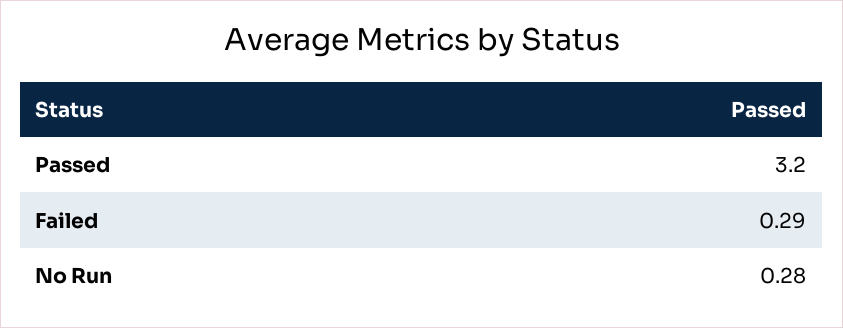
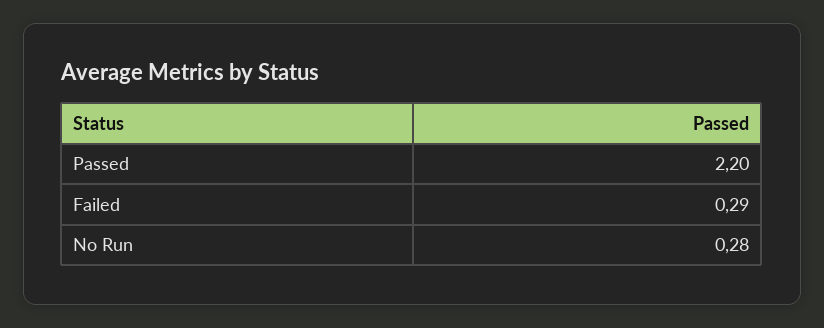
Passed: 3.2 -> 2.2

